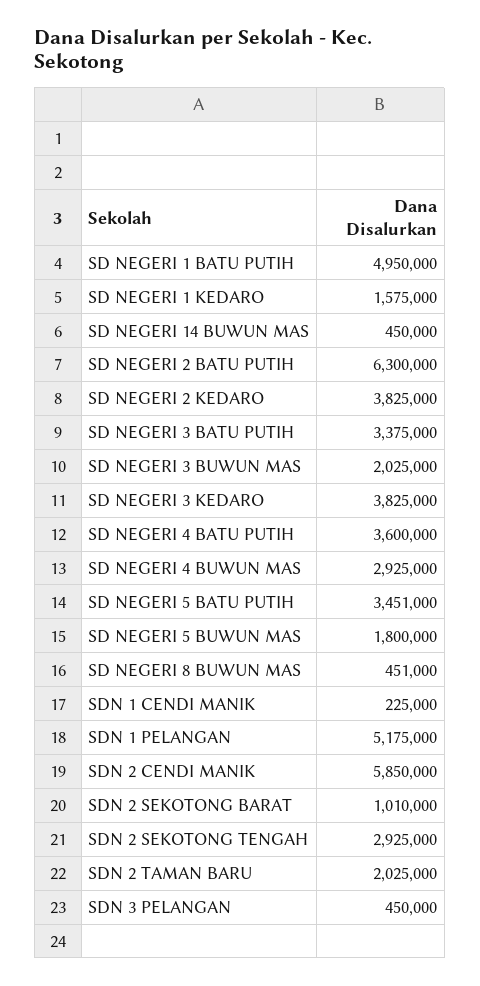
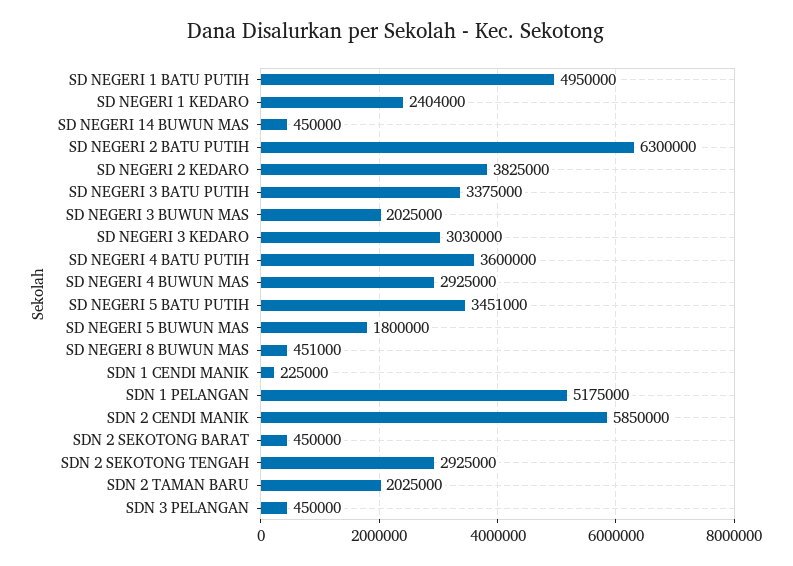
SD NEGERI 1 KEDARO: 1575000 -> 2404000
SD NEGERI 3 KEDARO: 3825000 -> 3030000
SDN 2 SEKOTONG BARAT: 1010000 -> 450000

